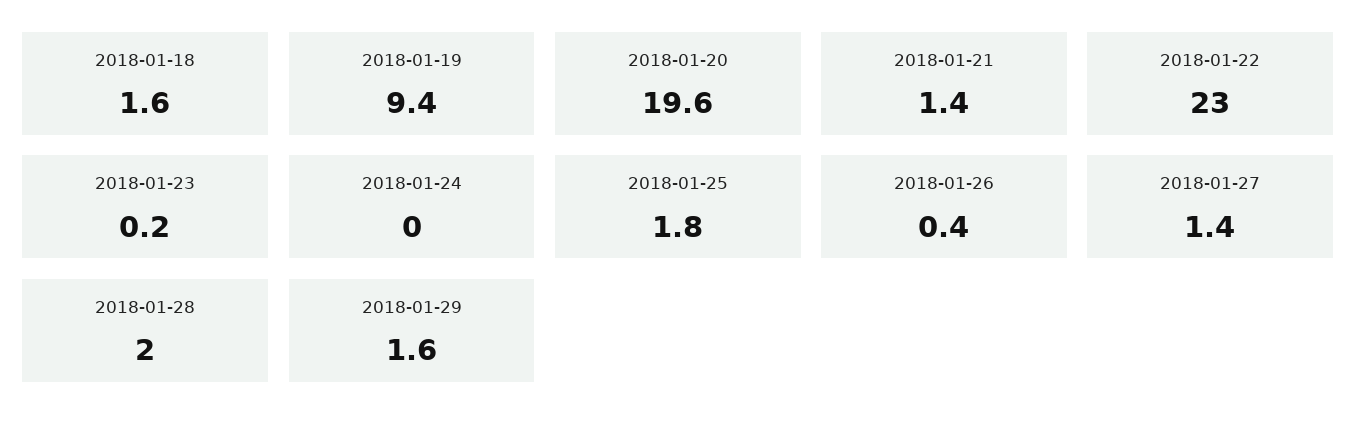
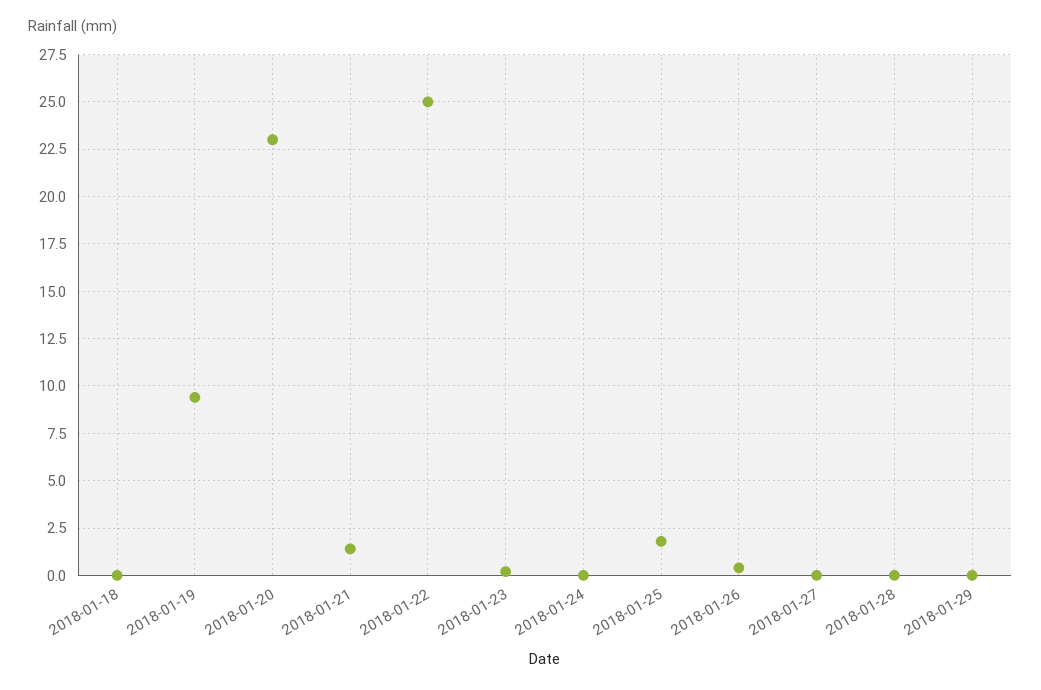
2018-01-18: 1.6 -> 0
2018-01-20: 19.6 -> 23
2018-01-22: 23 -> 25
2018-01-27: 1.4 -> 0
2018-01-28: 2 -> 0
2018-01-29: 1.6 -> 0

